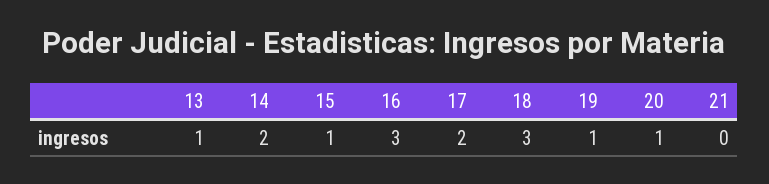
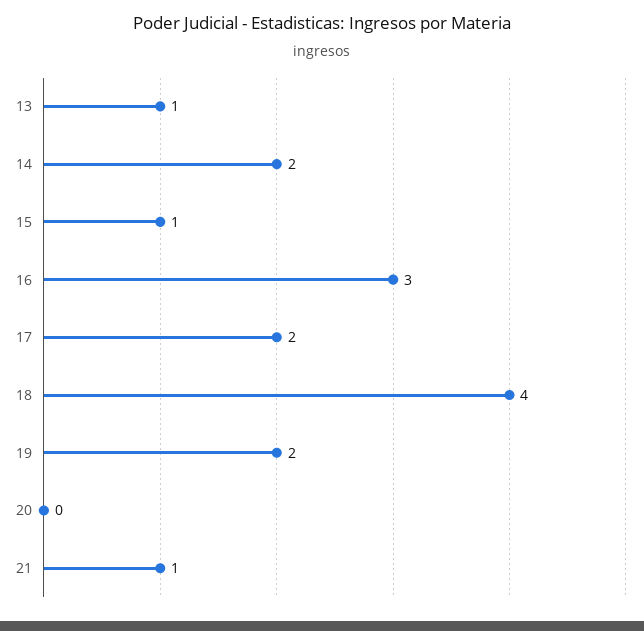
18: 3 -> 4
19: 1 -> 2
20: 1 -> 0
21: 0 -> 1

